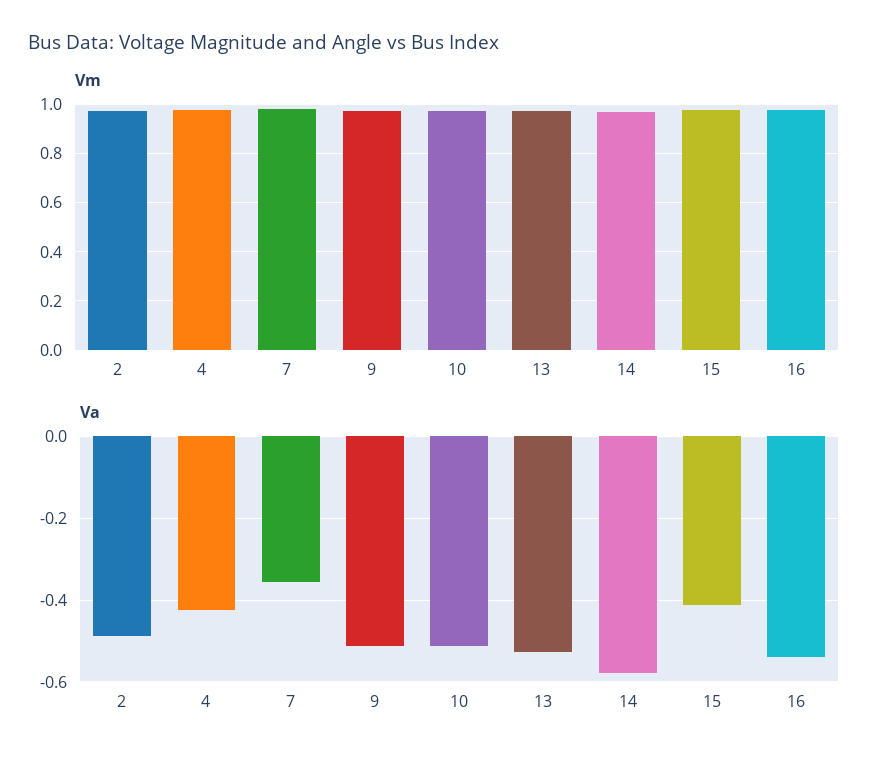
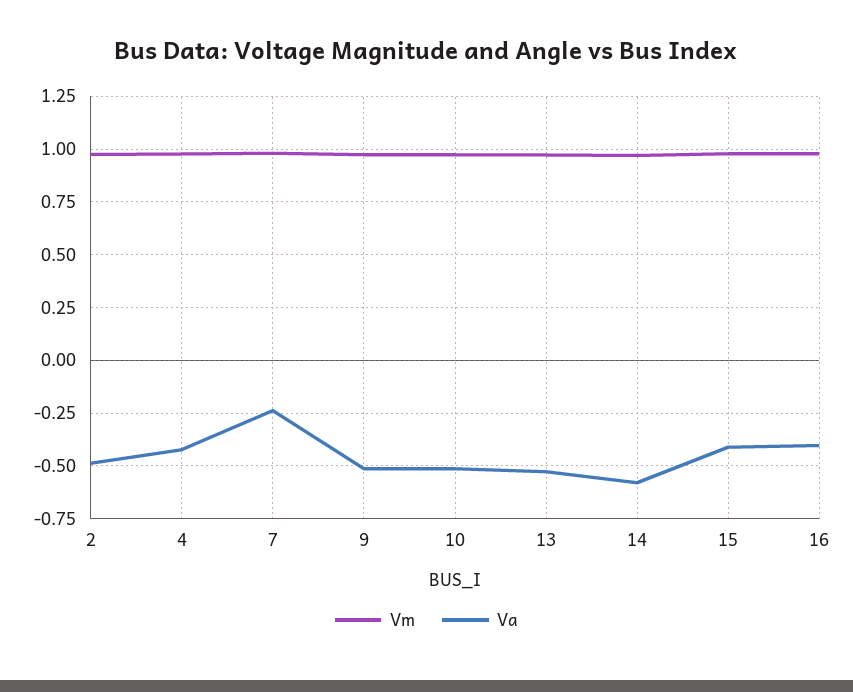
Va, 7: -0.36 -> -0.25
Va, 16: -0.54 -> -0.4

